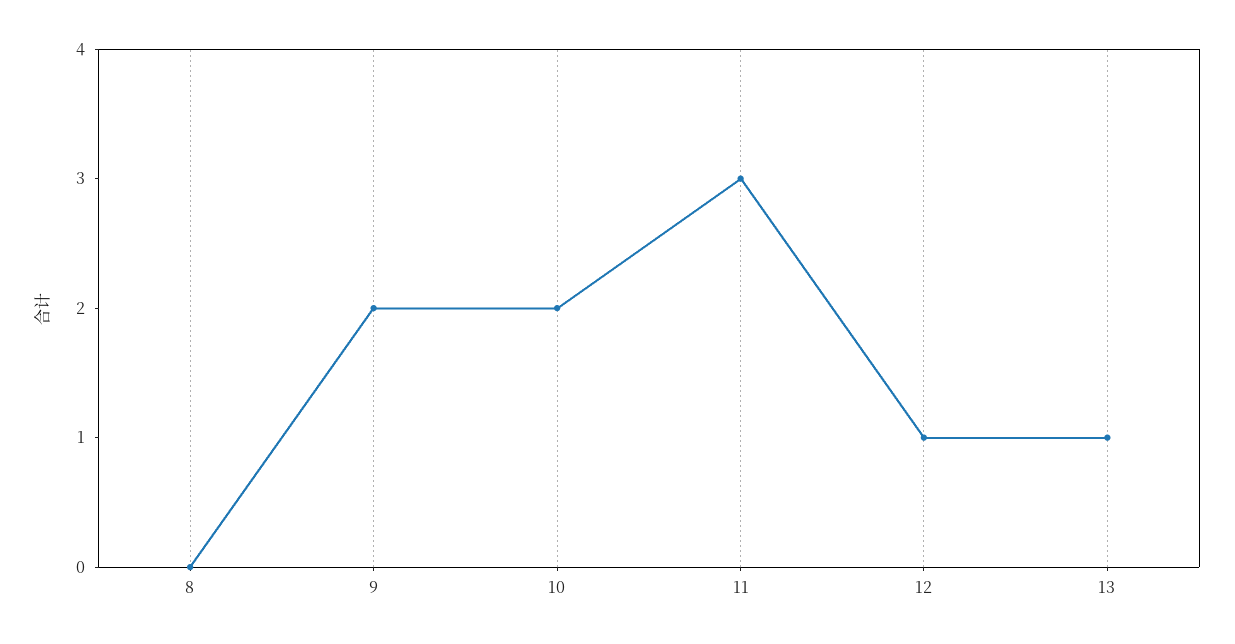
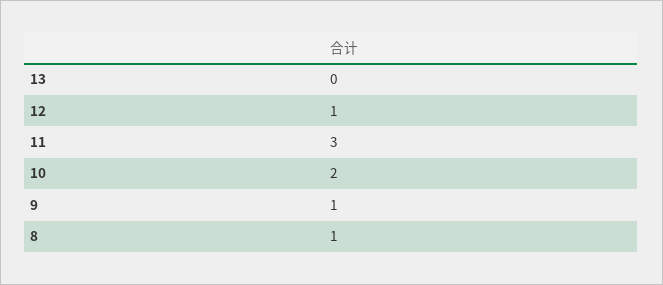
8: 0 -> 1
9: 2 -> 1
13: 1 -> 0

